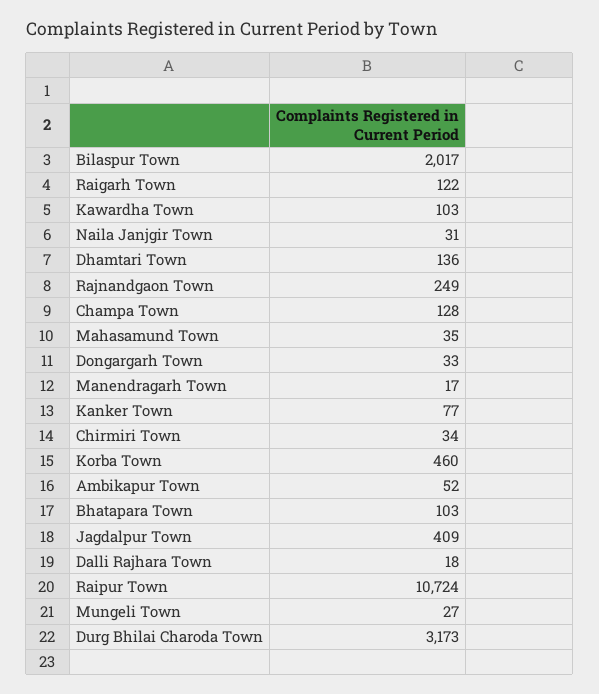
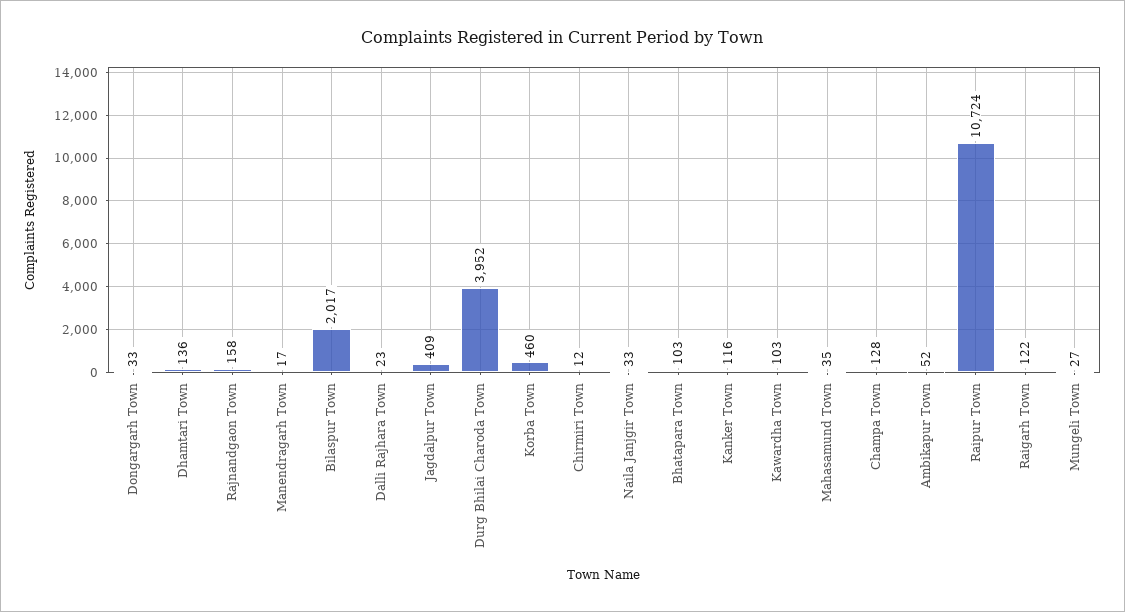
Naila Janjgir Town: 31 -> 33
Rajnandgaon Town: 249 -> 158
Kanker Town: 77 -> 116
Chirmiri Town: 34 -> 12
Dalli Rajhara Town: 18 -> 23
Durg Bhilai Charoda Town: 3173 -> 3952

